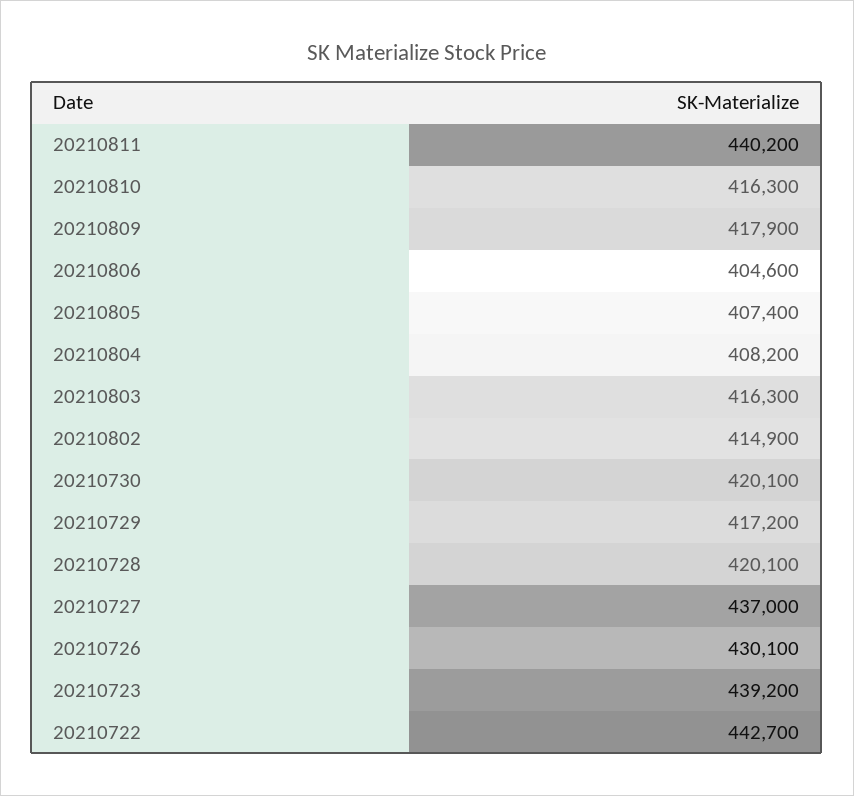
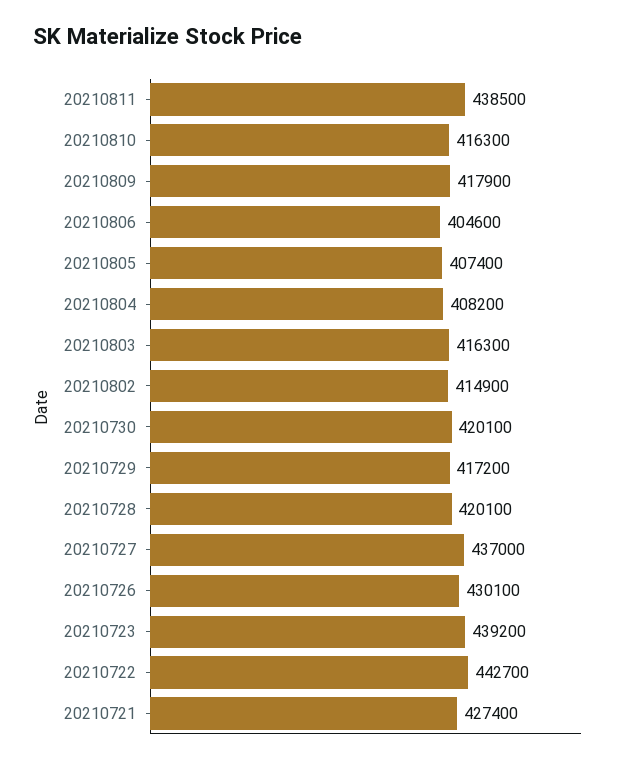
20210811: 440200 -> 438500
20210721: none -> 427400

